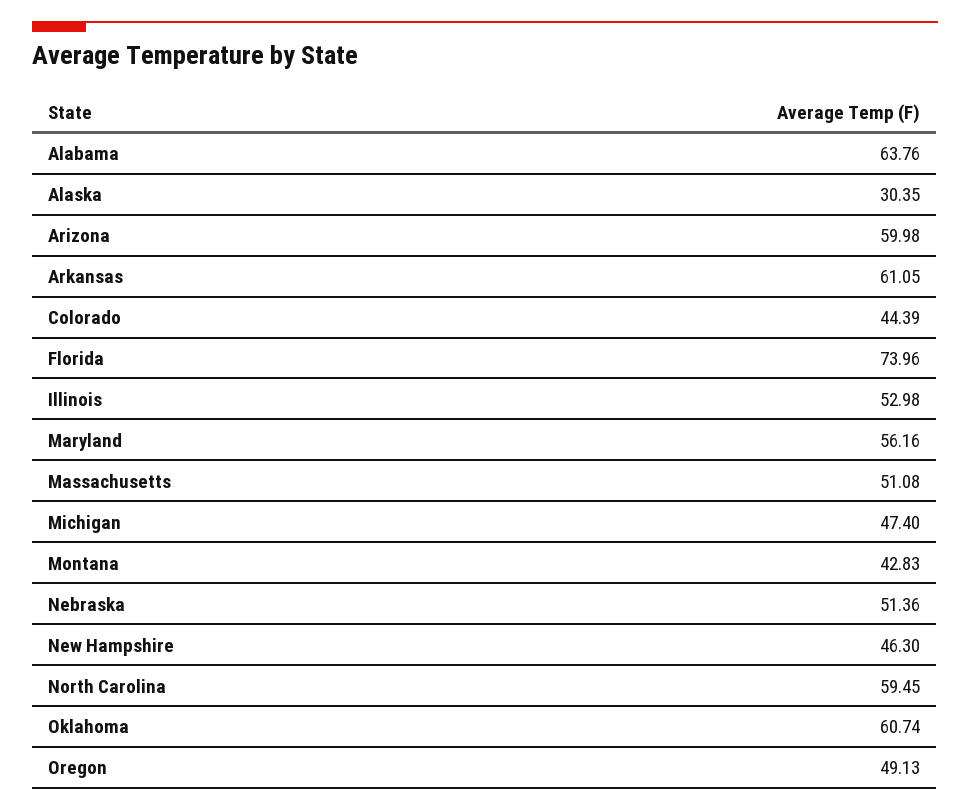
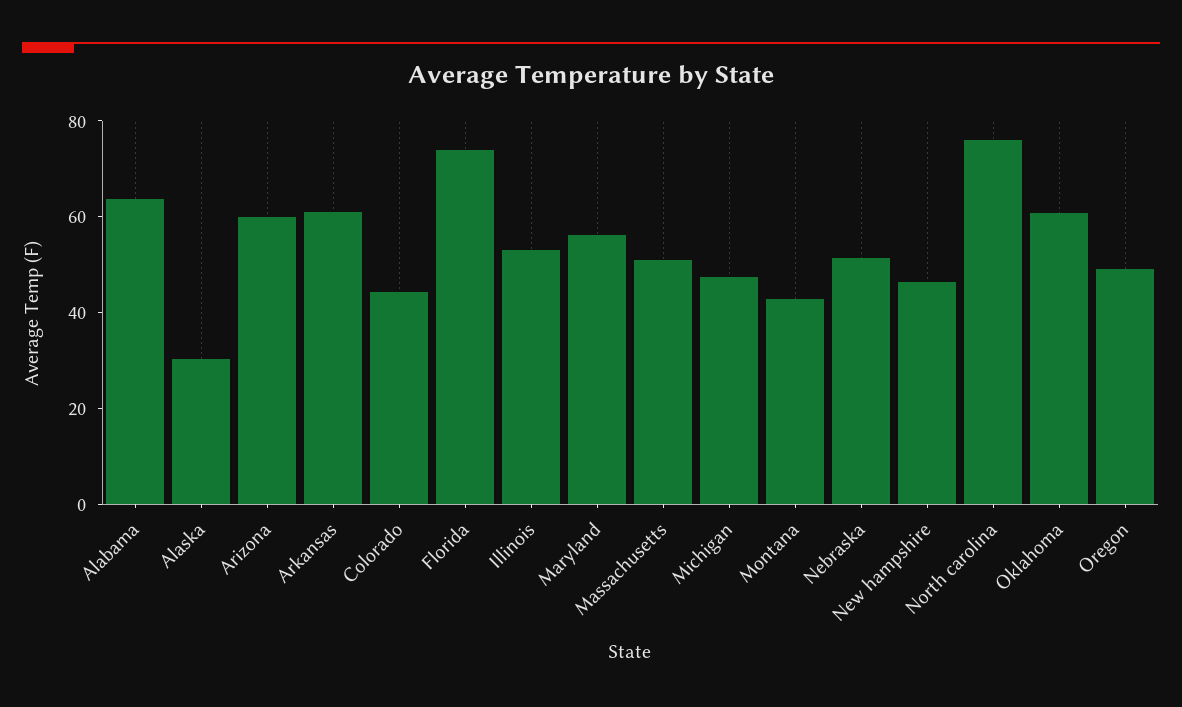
North Carolina: 59.45 -> 75

